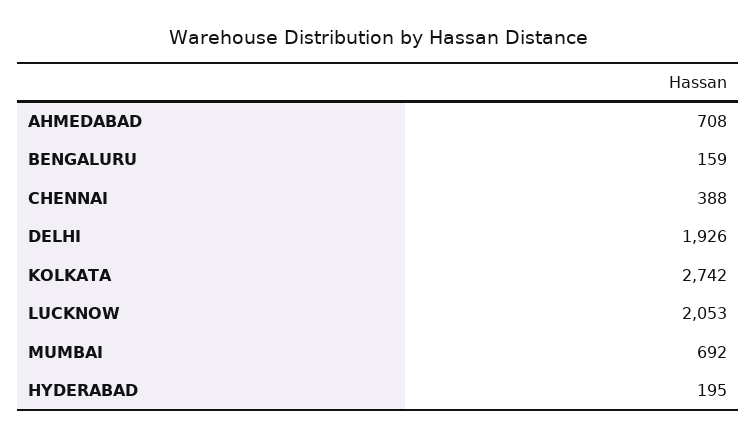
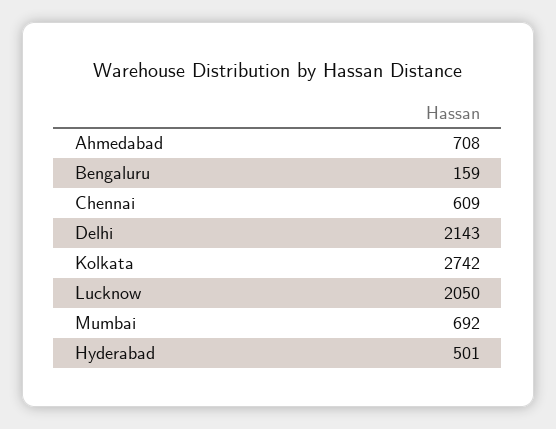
CHENNAI: 388 -> 609
DELHI: 1926 -> 2143
LUCKNOW: 2053 -> 2050
HYDERABAD: 195 -> 501

